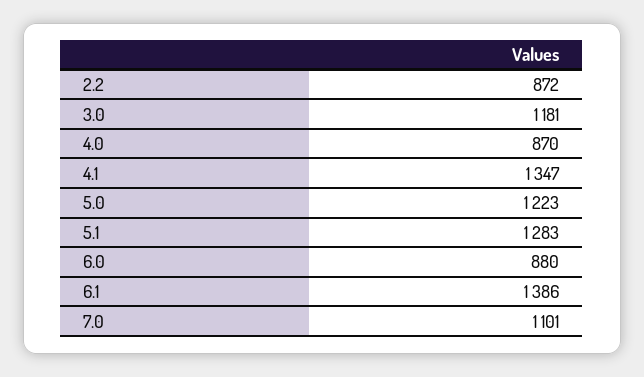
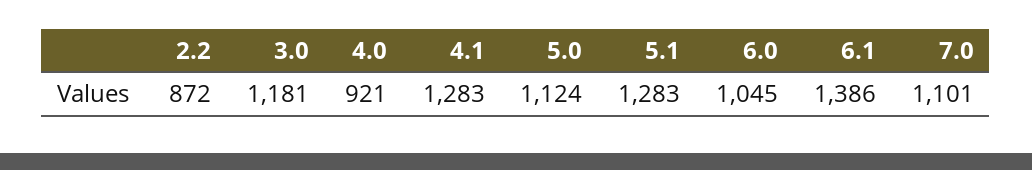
4.0: 870 -> 921
4.1: 1347 -> 1283
5.0: 1223 -> 1124
6.0: 880 -> 1045

